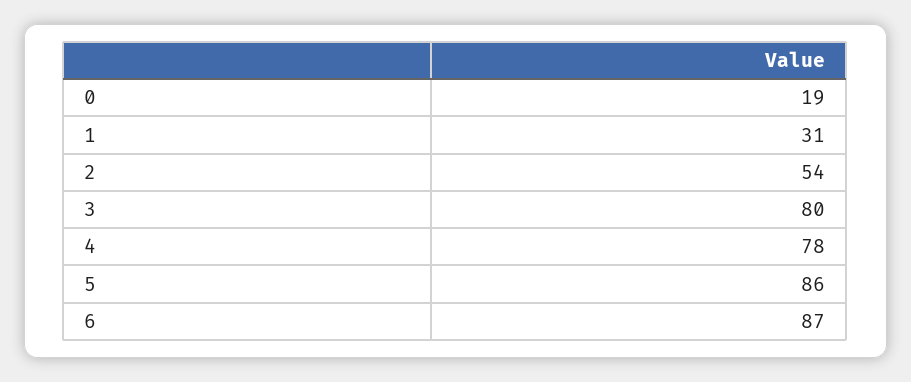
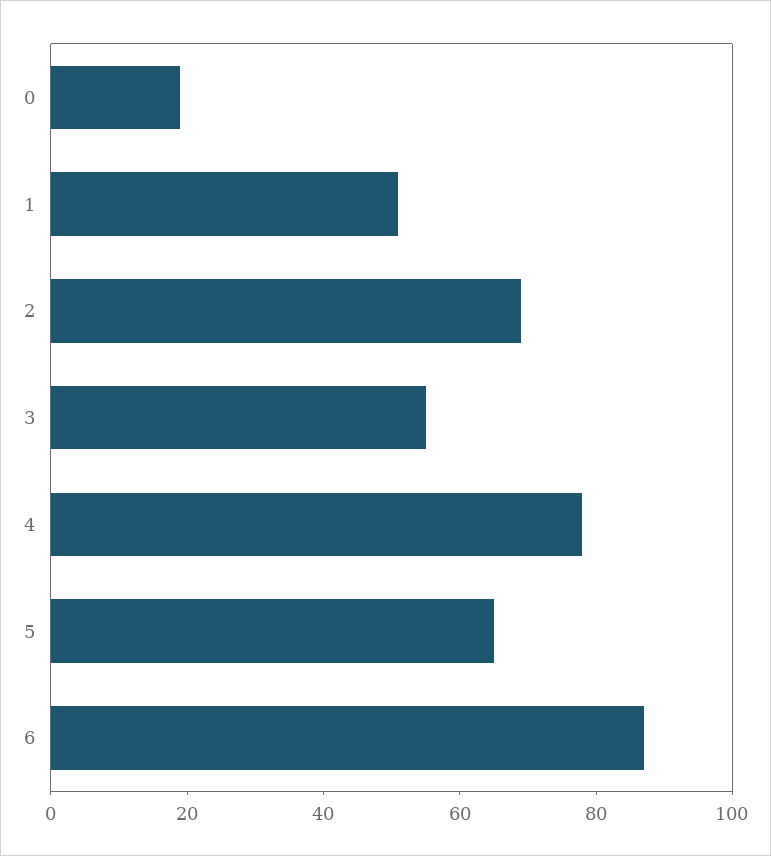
1: 31 -> 50
2: 54 -> 70
3: 80 -> 55
5: 86 -> 65

